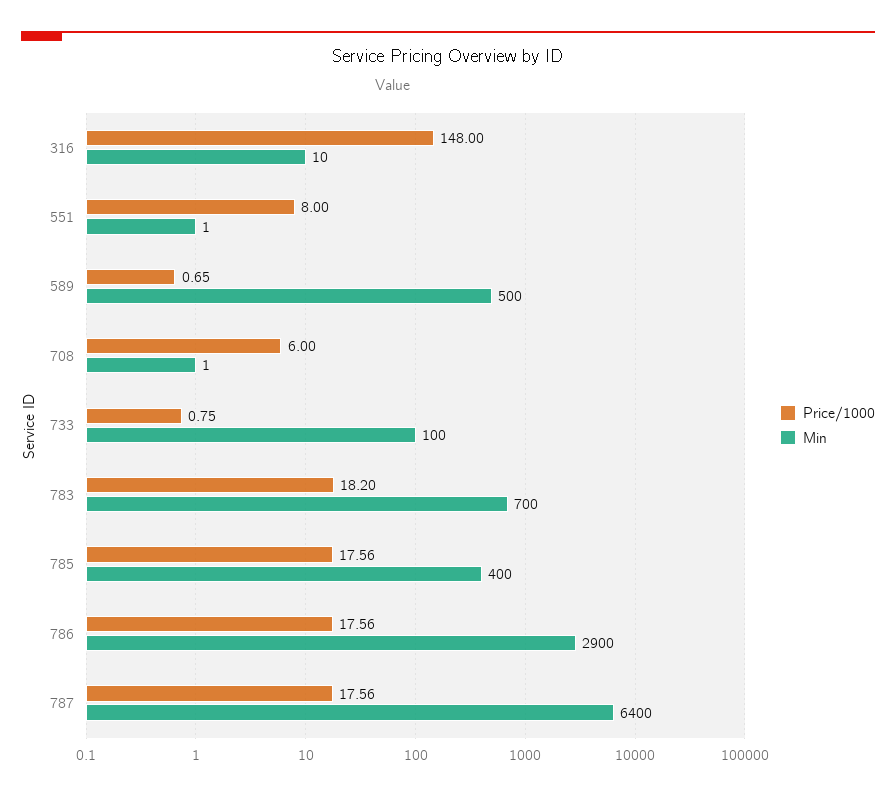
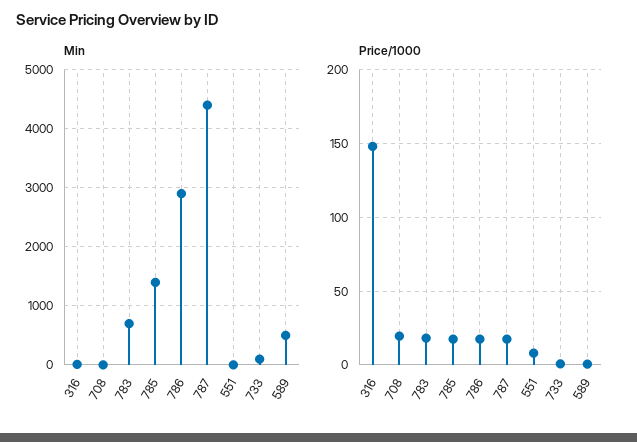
Price/1000, 708: 6 -> 20
Min, 785: 400 -> 1400
Min, 787: 6400 -> 4400

